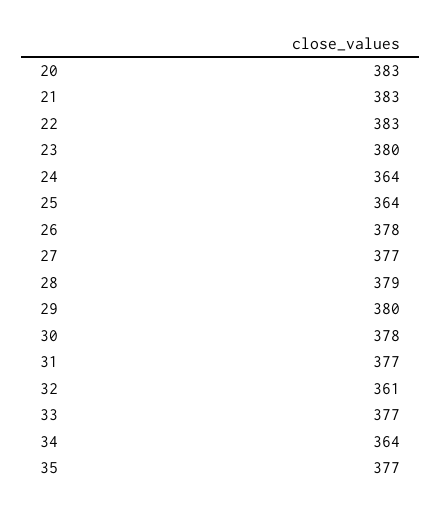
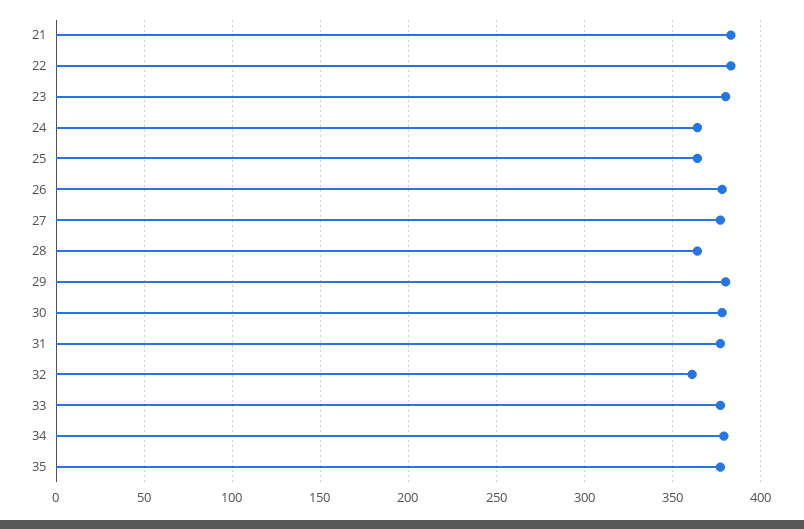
20: 383 -> none
28: 379 -> 365
34: 364 -> 380

